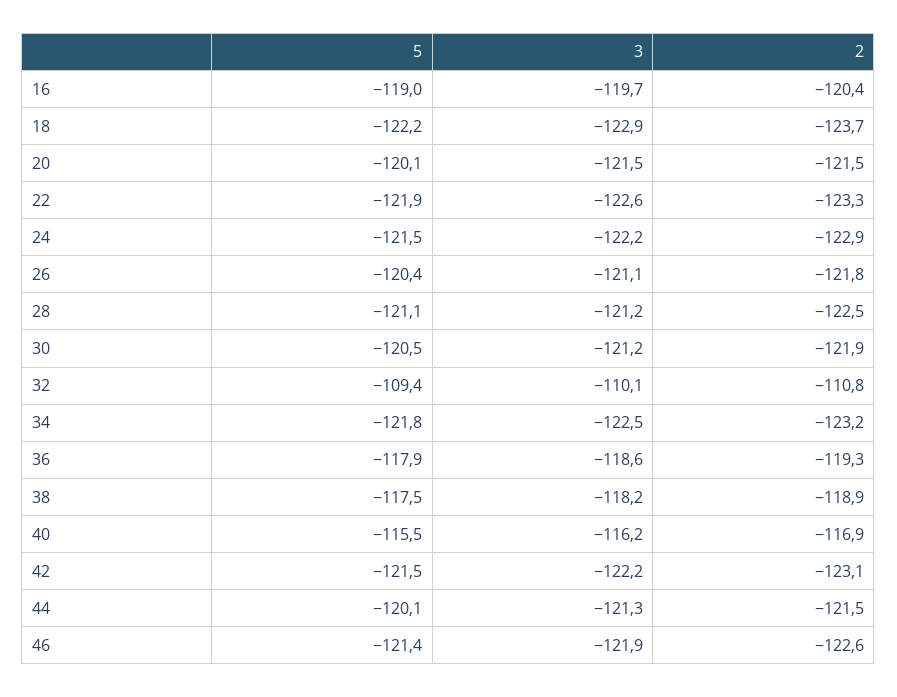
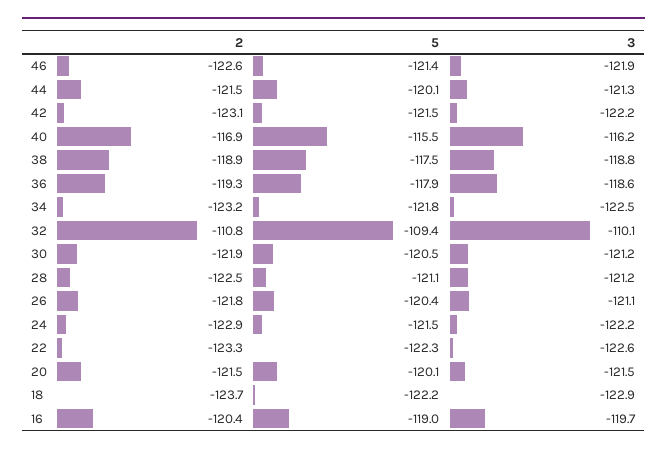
5, 22: -121.9 -> -122.3
3, 38: -118.2 -> -118.8

